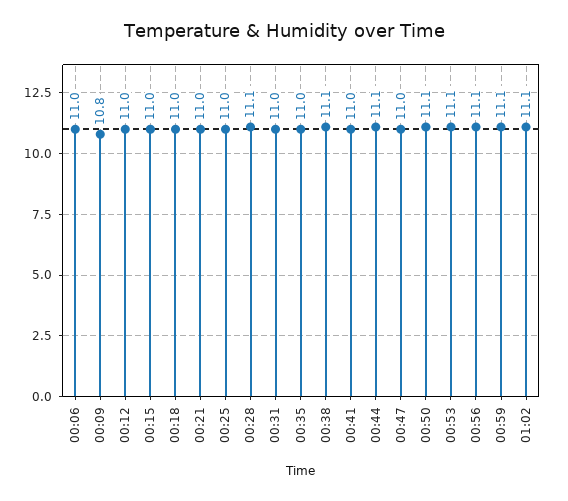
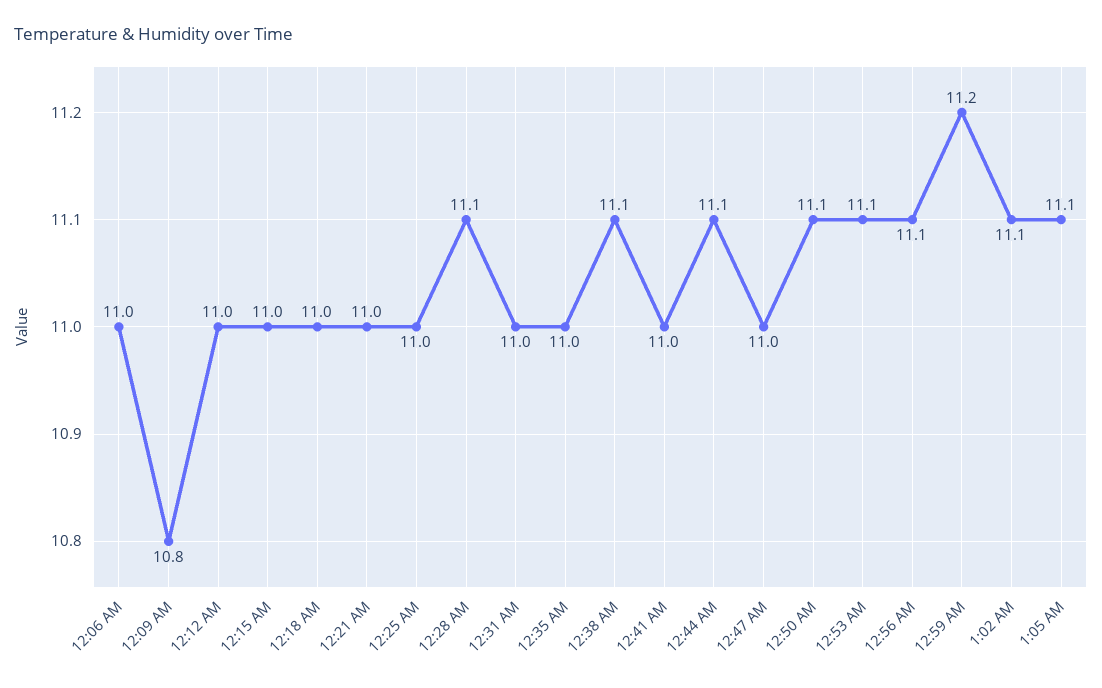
00:59: 11.1 -> 11.2
1:05 AM: none -> 11.1

